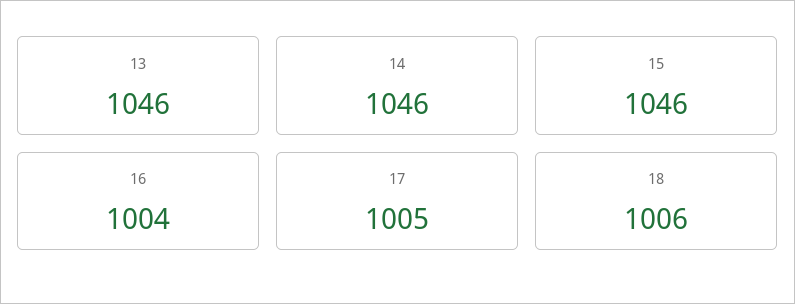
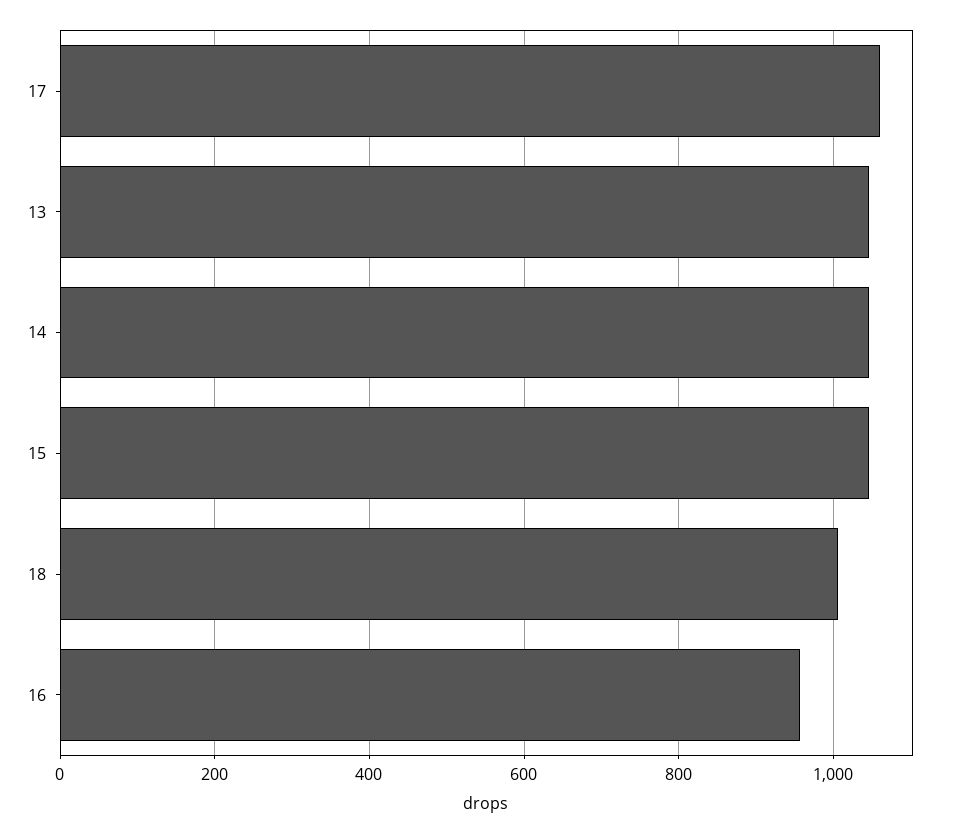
16: 1004 -> 960
17: 1005 -> 1060

